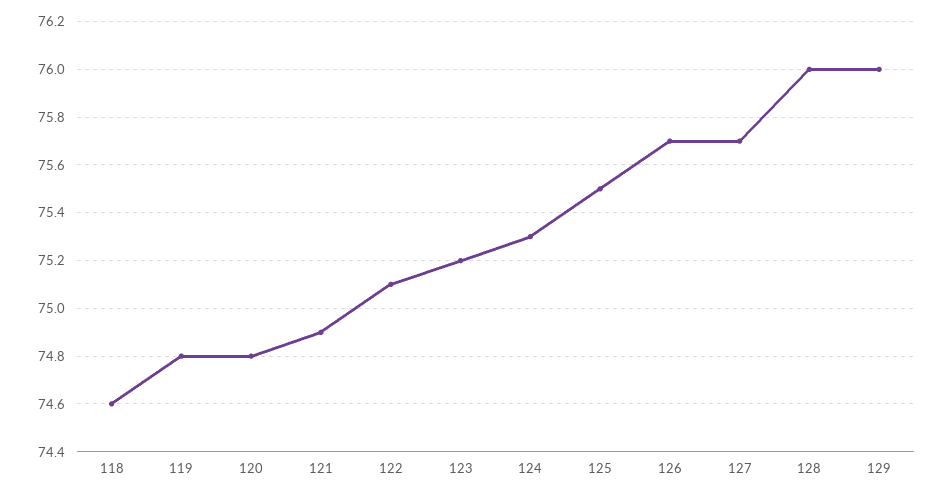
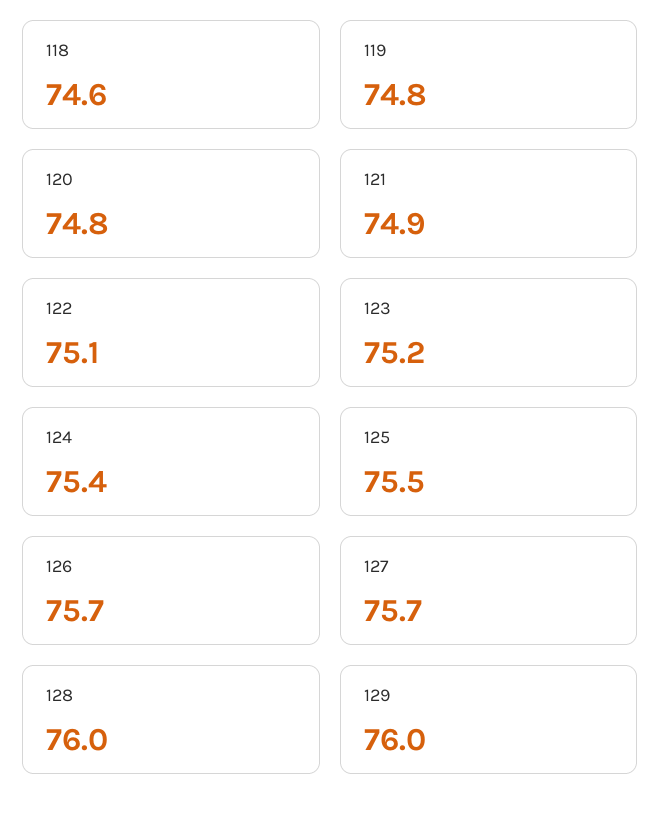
124: 75.3 -> 75.4

